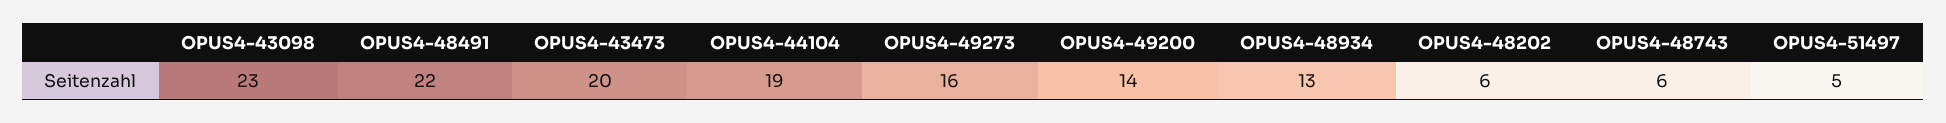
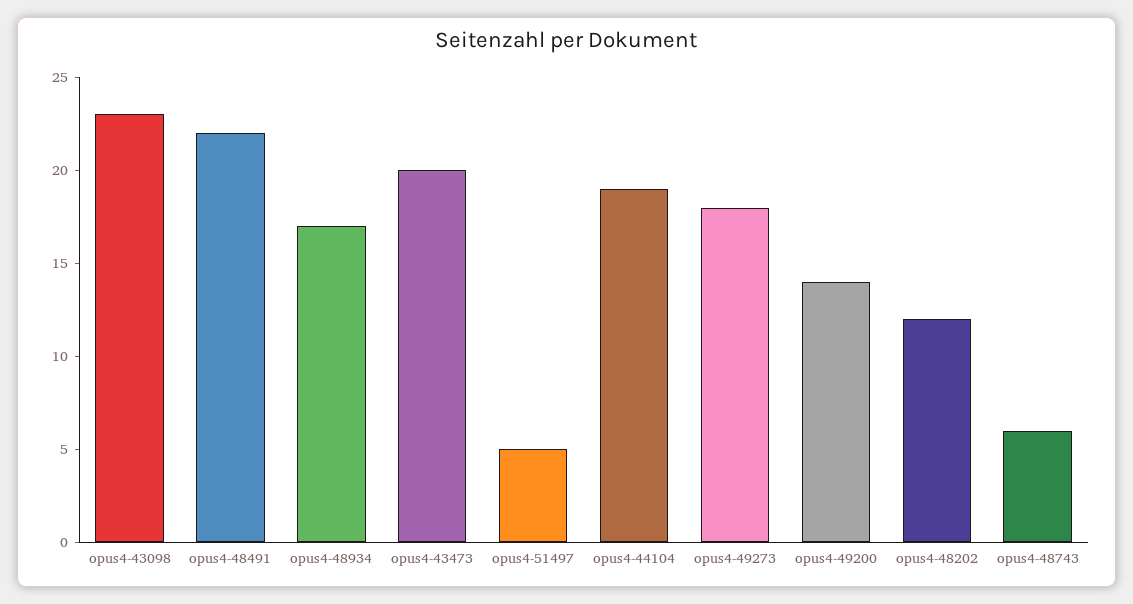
OPUS4-49273: 16 -> 18
OPUS4-48934: 13 -> 17
OPUS4-48202: 6 -> 12

